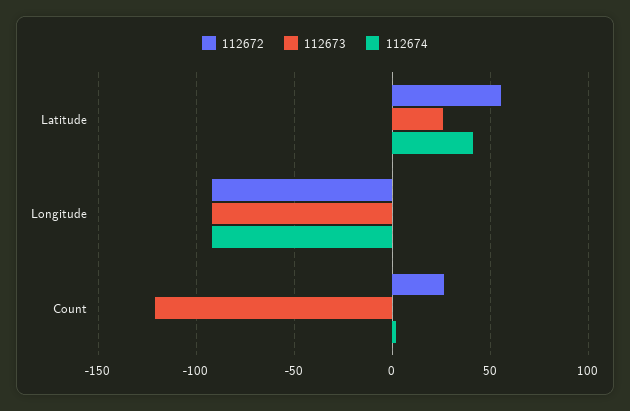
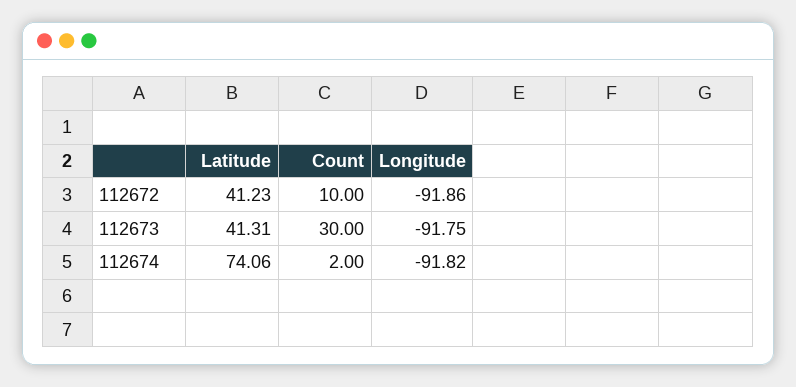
112672, Latitude: 55 -> 41.23
112673, Latitude: 25 -> 41.31
112674, Latitude: 40 -> 74.06
112672, Count: 25 -> 10
112673, Count: -120 -> 30

